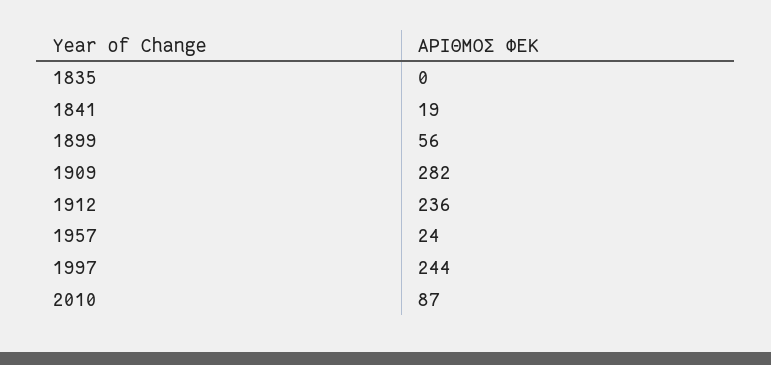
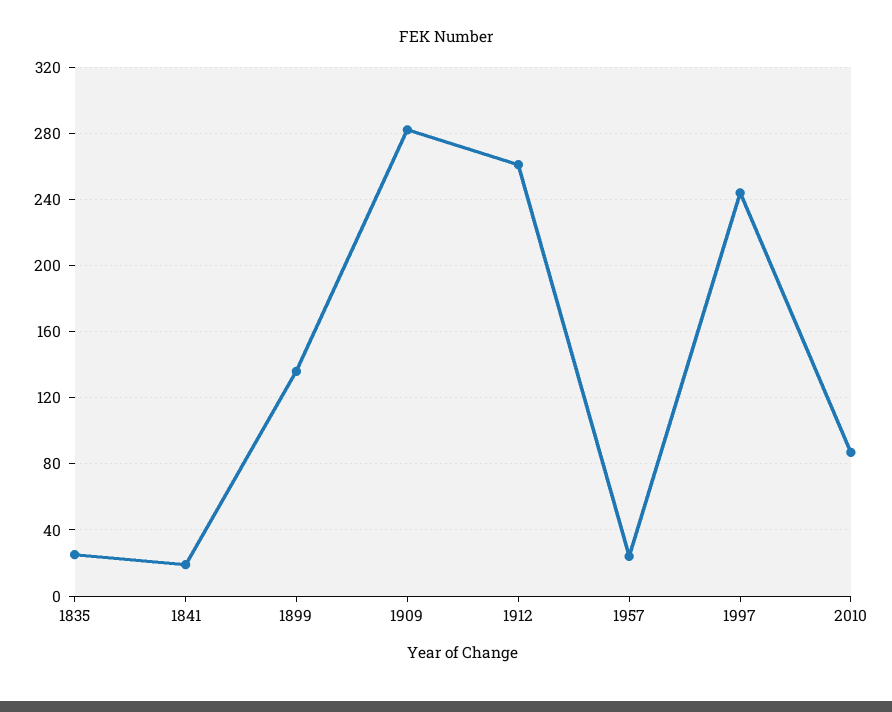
1835: 0 -> 25
1899: 56 -> 135
1912: 236 -> 260

